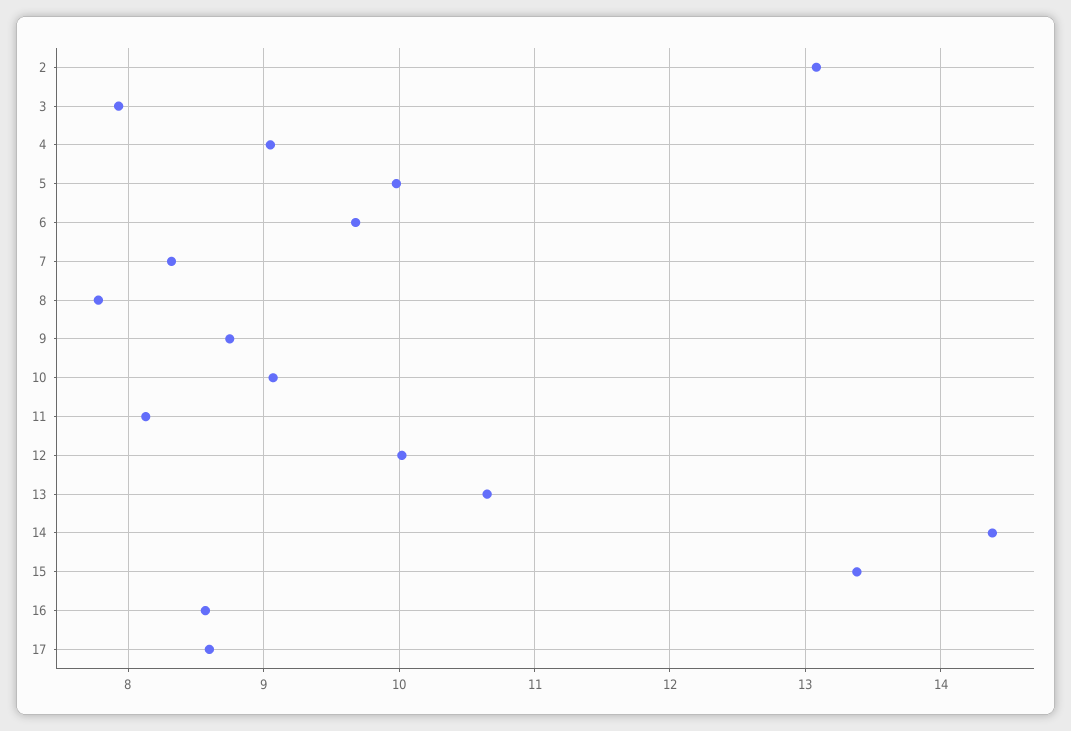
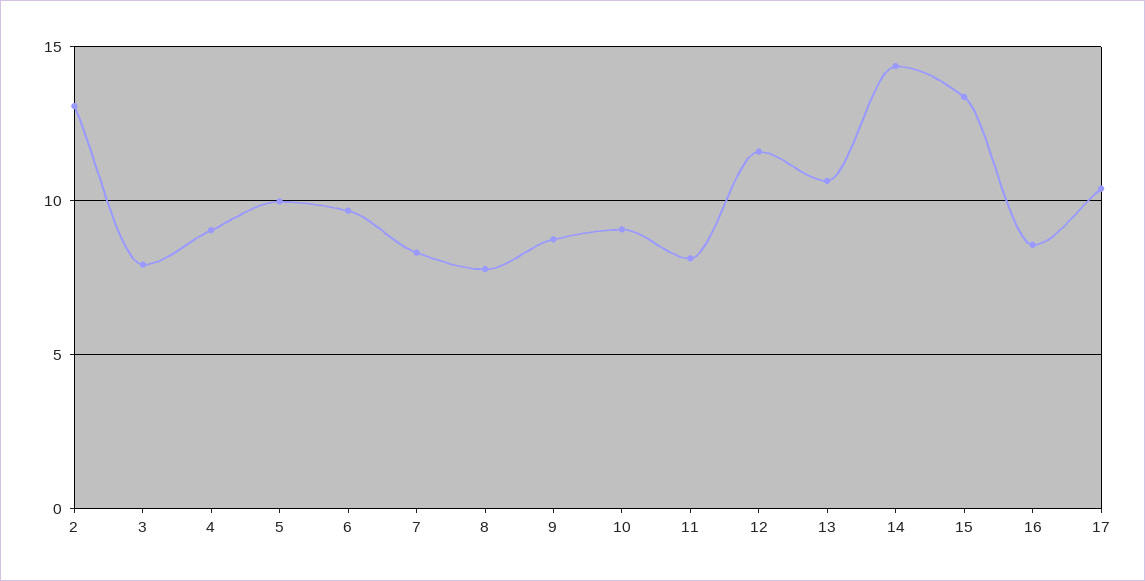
12: 10 -> 11.5
17: 8.6 -> 10.5

